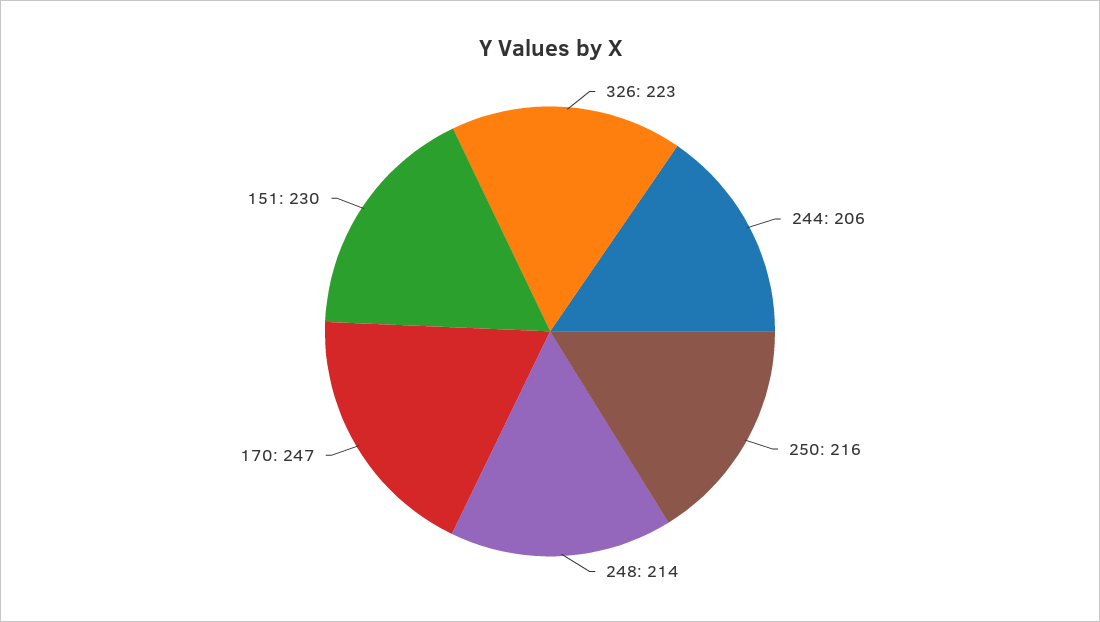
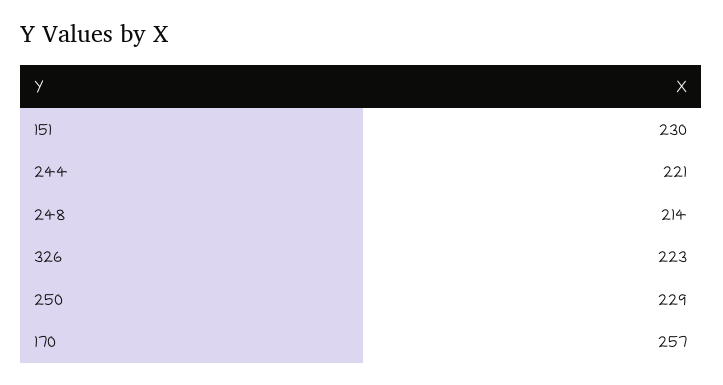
244: 206 -> 221
250: 216 -> 229
170: 247 -> 257

